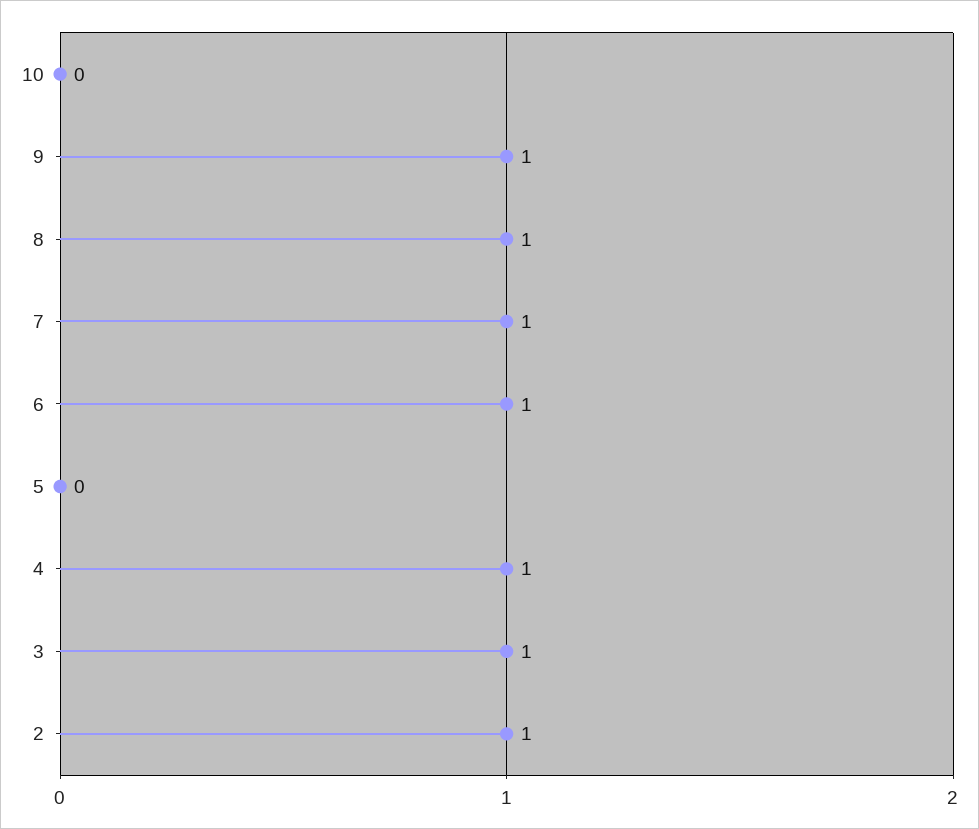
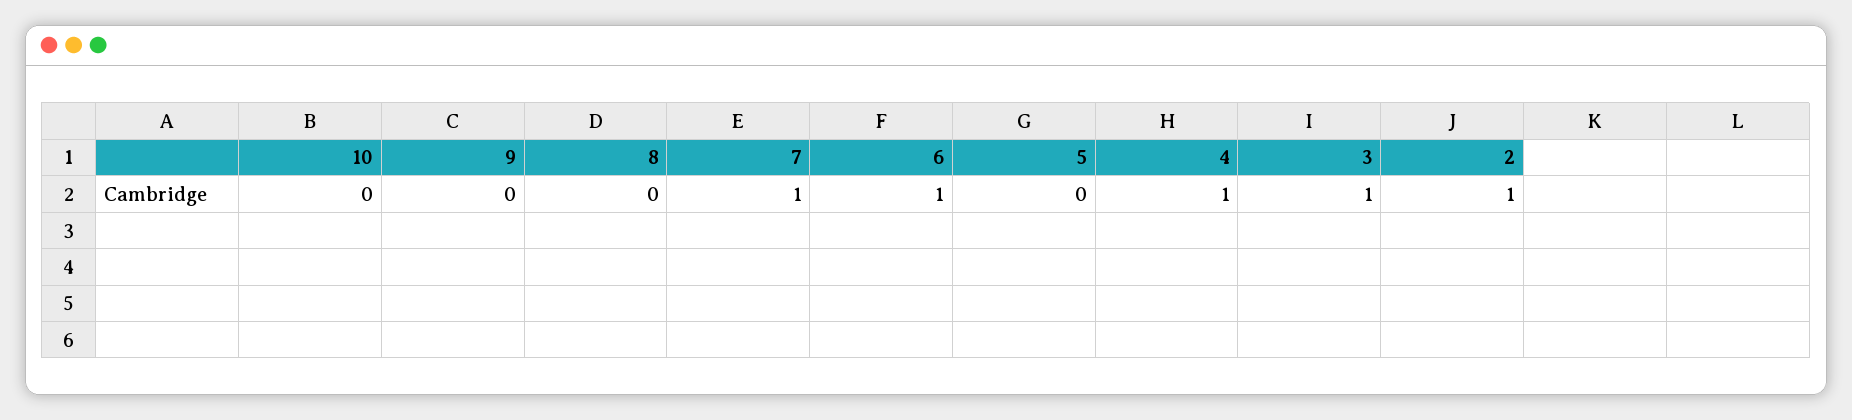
9: 1 -> 0
8: 1 -> 0

